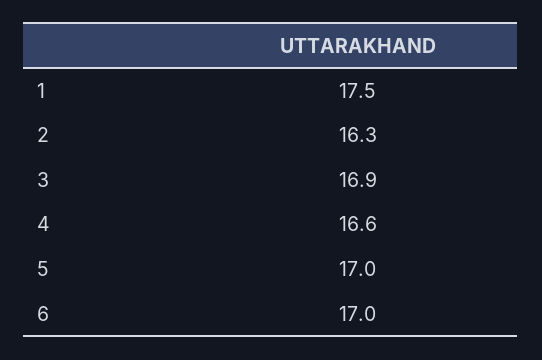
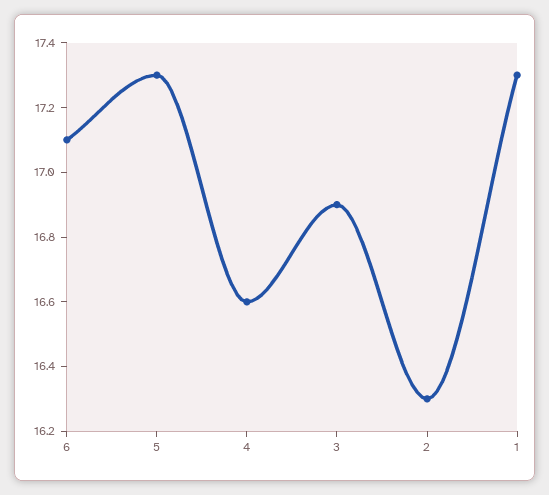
1: 17.5 -> 17.3
5: 17 -> 17.3
6: 17 -> 17.1

